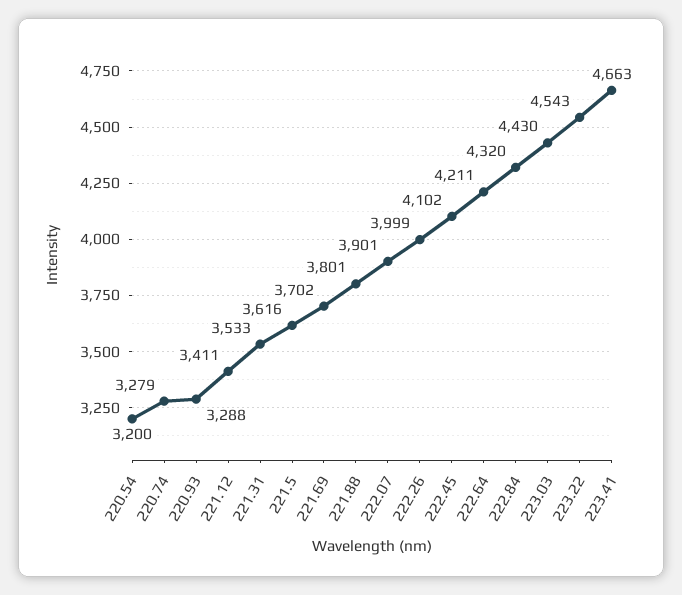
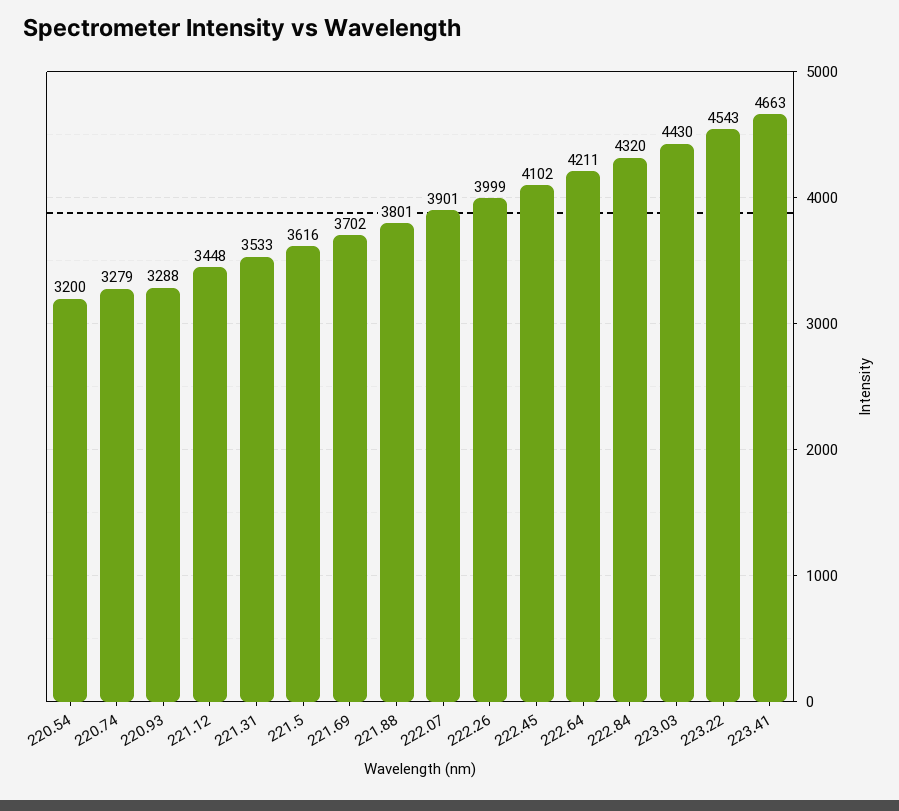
221.12: 3411 -> 3448

